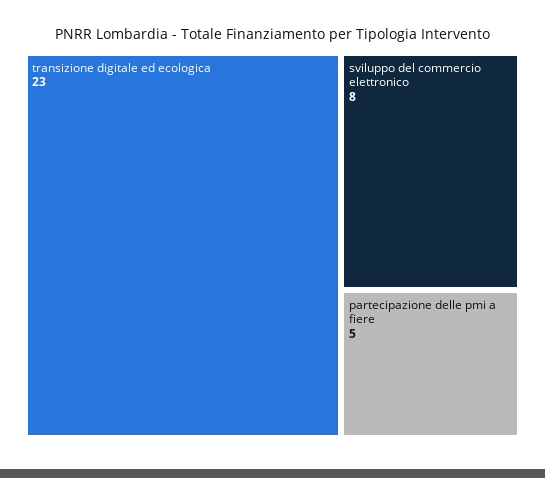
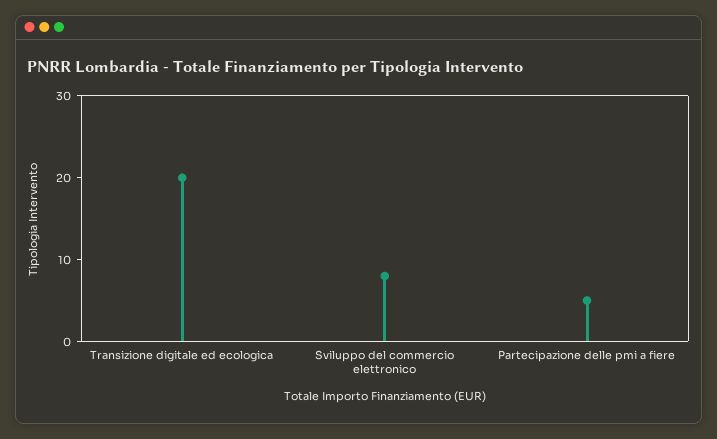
transizione digitale ed ecologica: 23 -> 20

